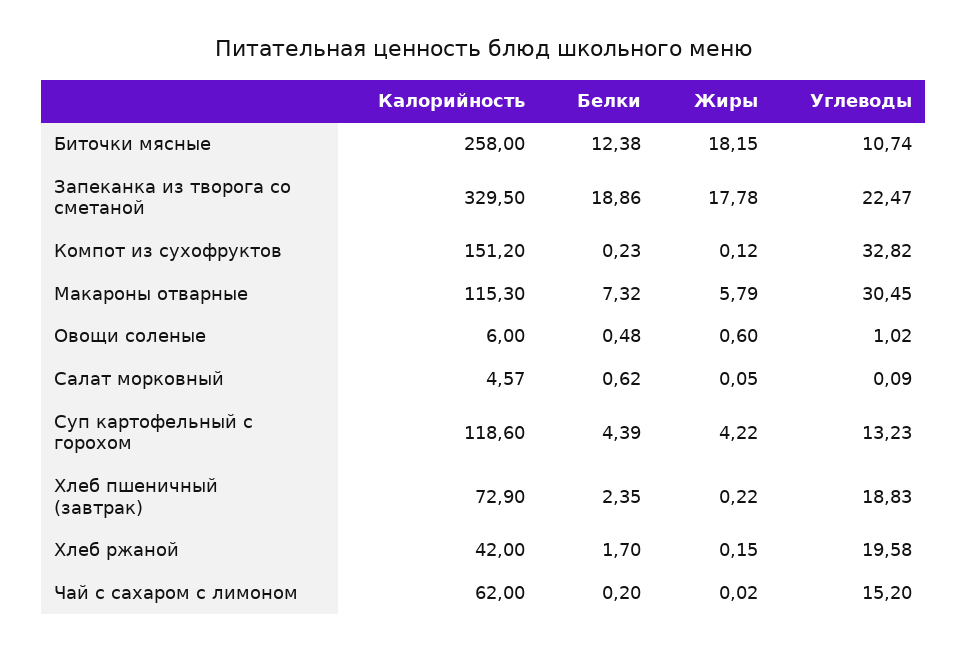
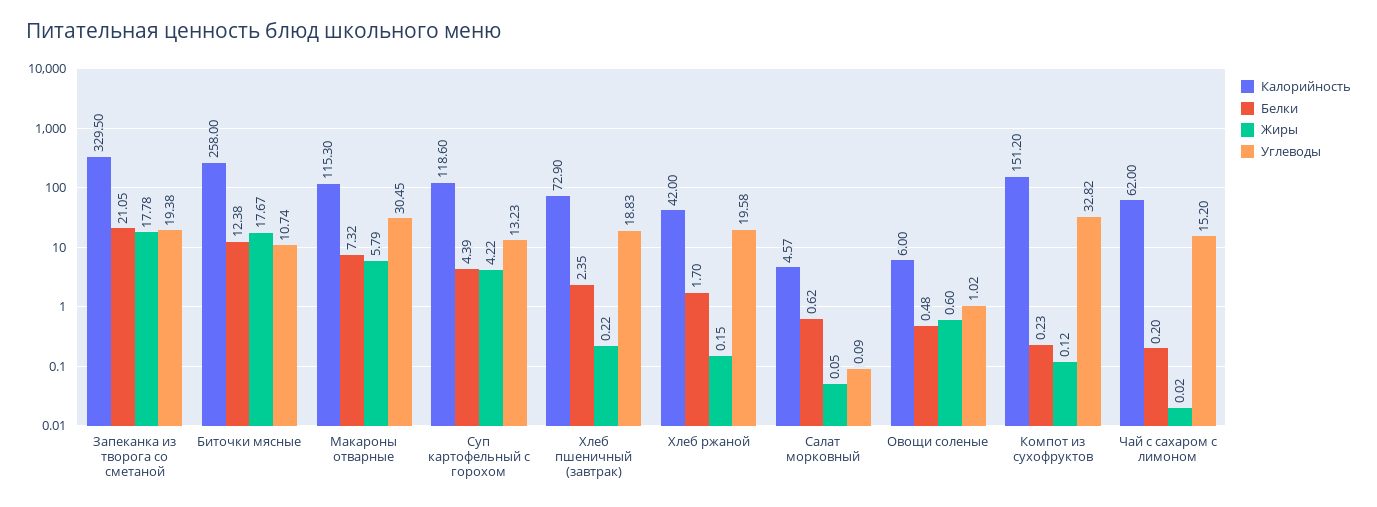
Жиры, Биточки мясные: 18.15 -> 17.67
Белки, Запеканка из творога со сметаной: 18.86 -> 21.05
Углеводы, Запеканка из творога со сметаной: 22.47 -> 19.38

